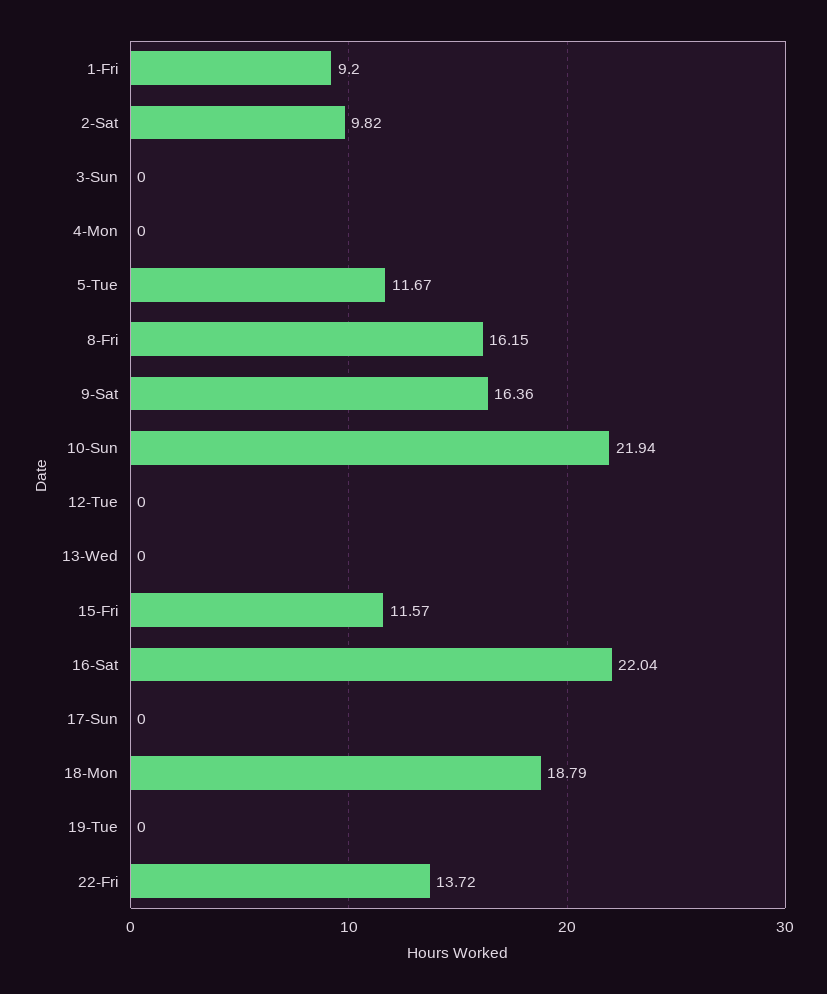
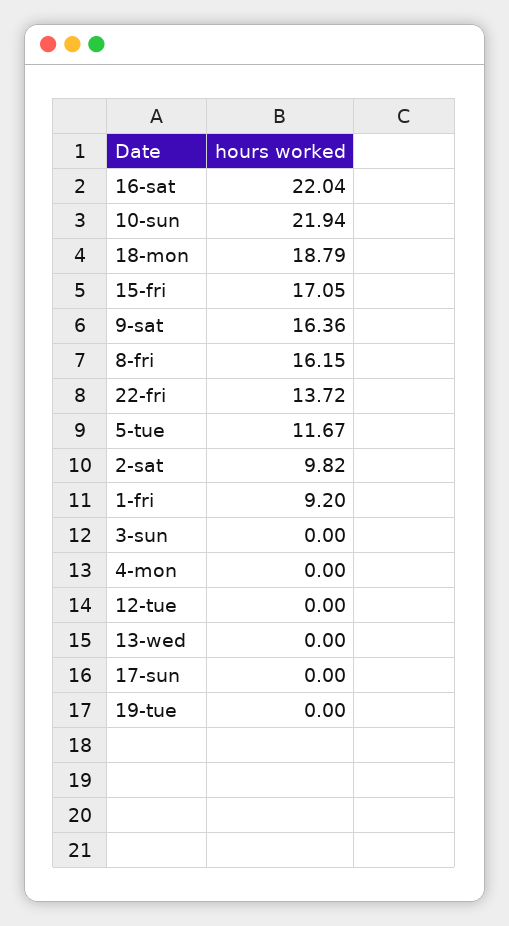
15-Fri: 11.57 -> 17.05

